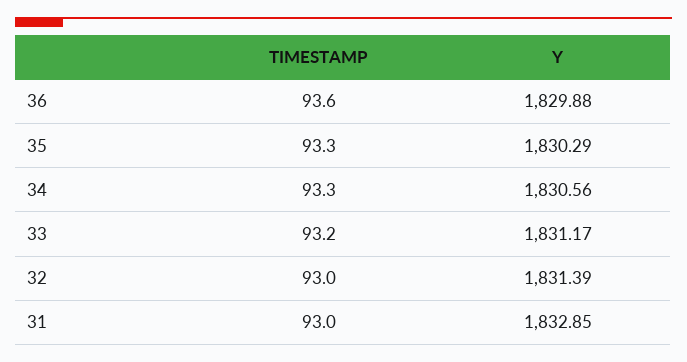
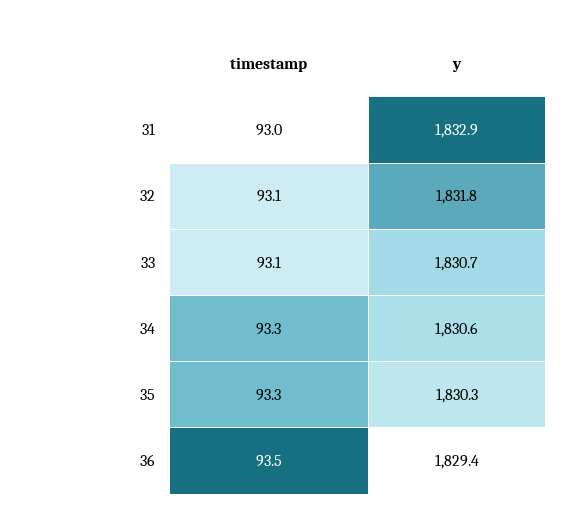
TIMESTAMP, 36: 93.6 -> 93.5
Y, 36: 1829.88 -> 1829.4
TIMESTAMP, 33: 93.2 -> 93.1
Y, 33: 1831.17 -> 1830.7
TIMESTAMP, 32: 93 -> 93.1
Y, 32: 1831.39 -> 1831.8

